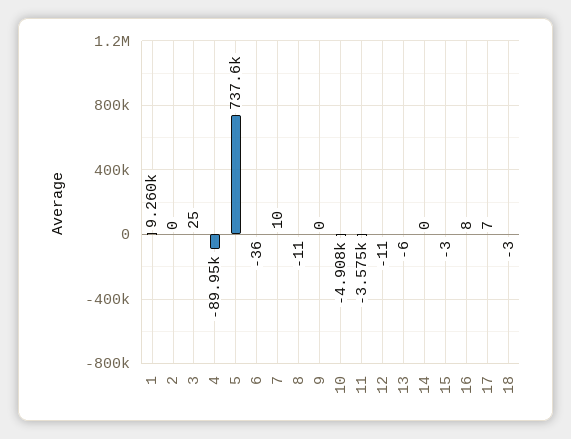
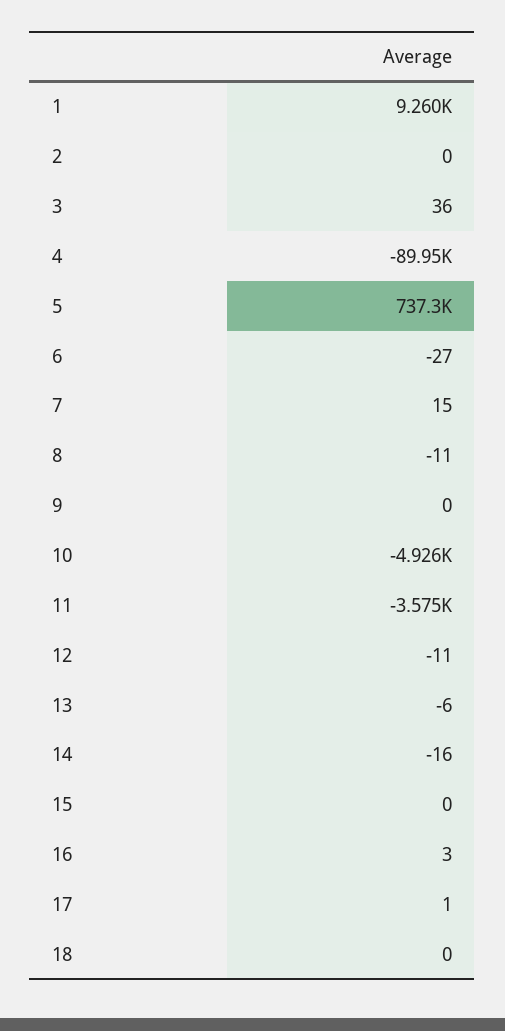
3: 25 -> 36
5: 737600 -> 737300
6: -36 -> -27
7: 10 -> 15
10: -4908 -> -4926
14: 0 -> -16
15: -3 -> 0
16: 8 -> 3
17: 7 -> 1
18: -3 -> 0

